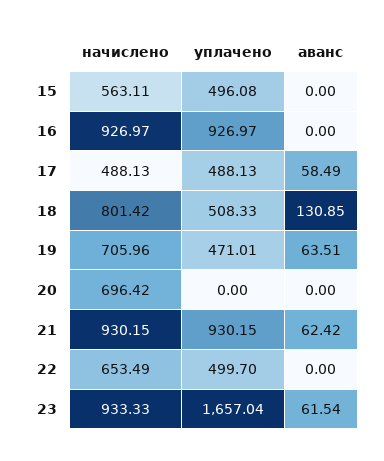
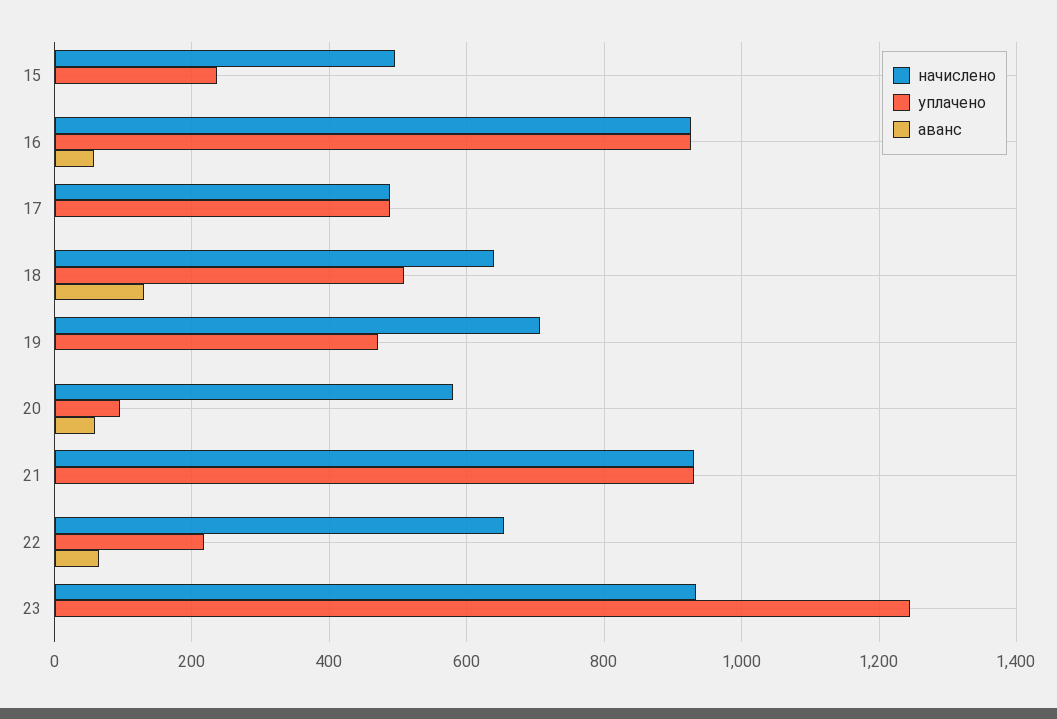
начислено, 15: 563.11 -> 500
уплачено, 15: 496.08 -> 240
аванс, 16: 0 -> 60
аванс, 17: 58.49 -> 0
начислено, 18: 801.42 -> 640
аванс, 19: 63.51 -> 0
начислено, 20: 696.42 -> 580
уплачено, 20: 0 -> 100
аванс, 20: 0 -> 60
аванс, 21: 62.42 -> 0
уплачено, 22: 499.7 -> 220
аванс, 22: 0 -> 60
уплачено, 23: 1657.04 -> 1240
аванс, 23: 61.54 -> 0

